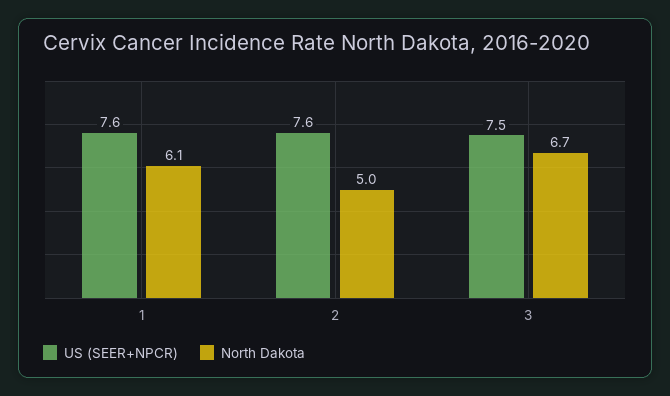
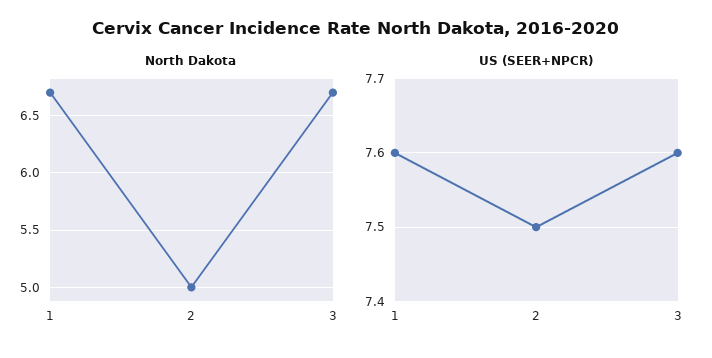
North Dakota, 1: 6.1 -> 6.7
US (SEER+NPCR), 2: 7.6 -> 7.5
US (SEER+NPCR), 3: 7.5 -> 7.6

